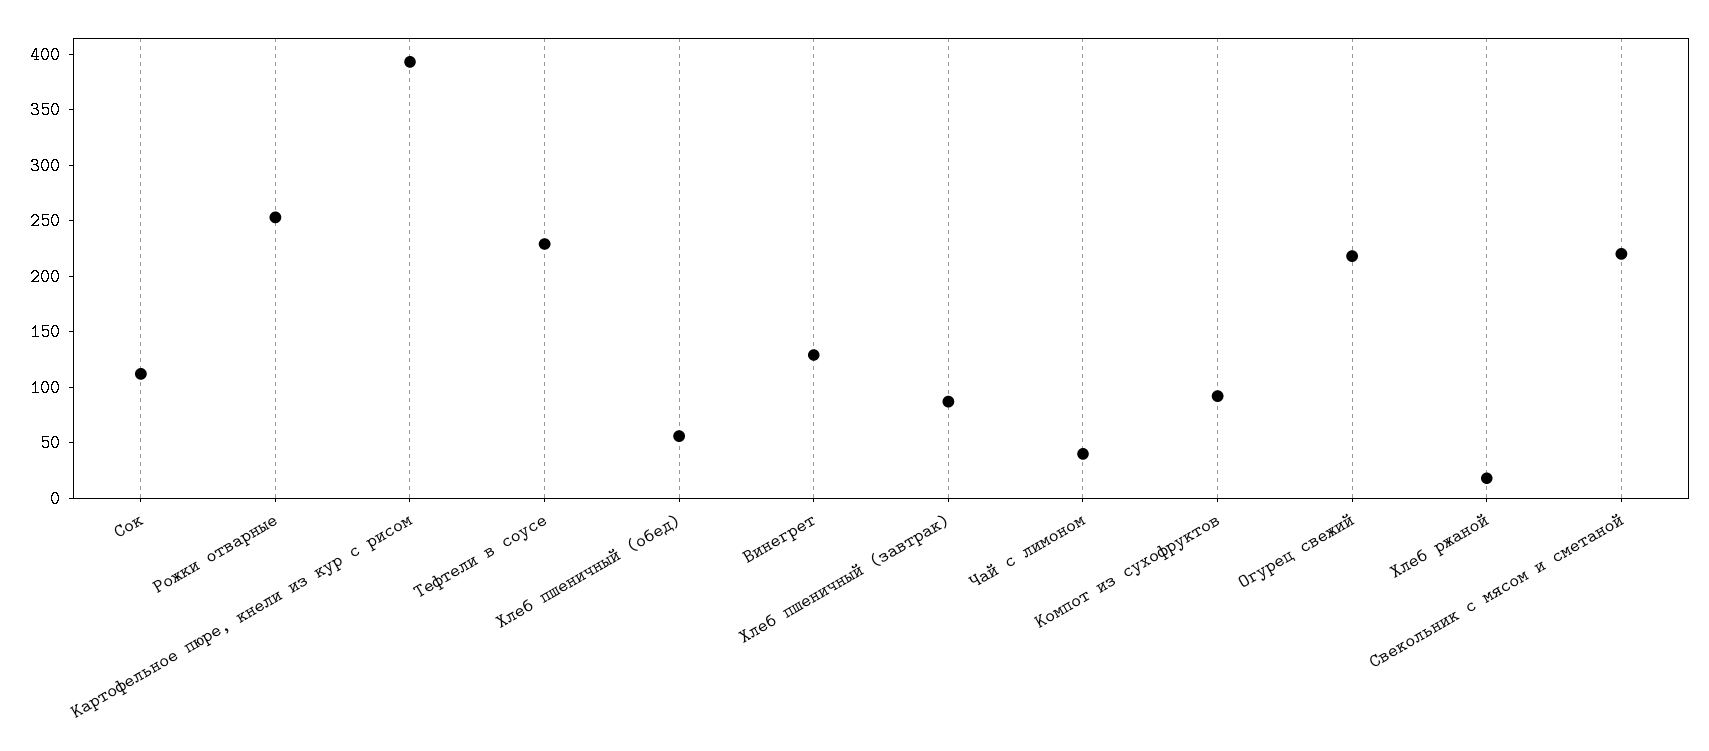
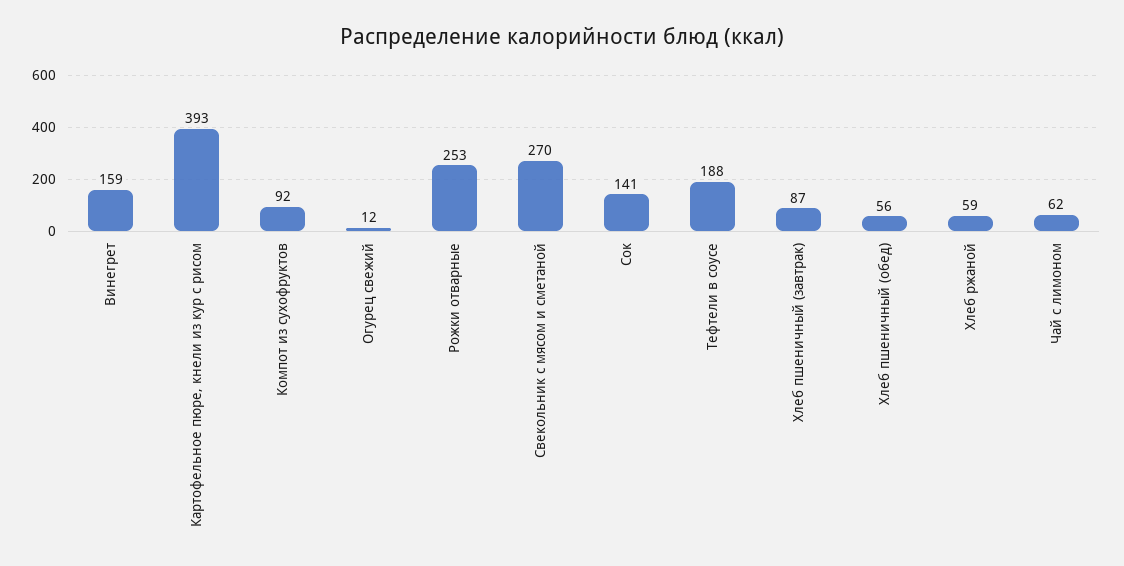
Сок: 110 -> 141
Тефтели в соусе: 230 -> 188
Винегрет: 130 -> 159
Чай с лимоном: 40 -> 62
Огурец свежий: 220 -> 12
Хлеб ржаной: 20 -> 59
Свекольник с мясом и сметаной: 220 -> 270

